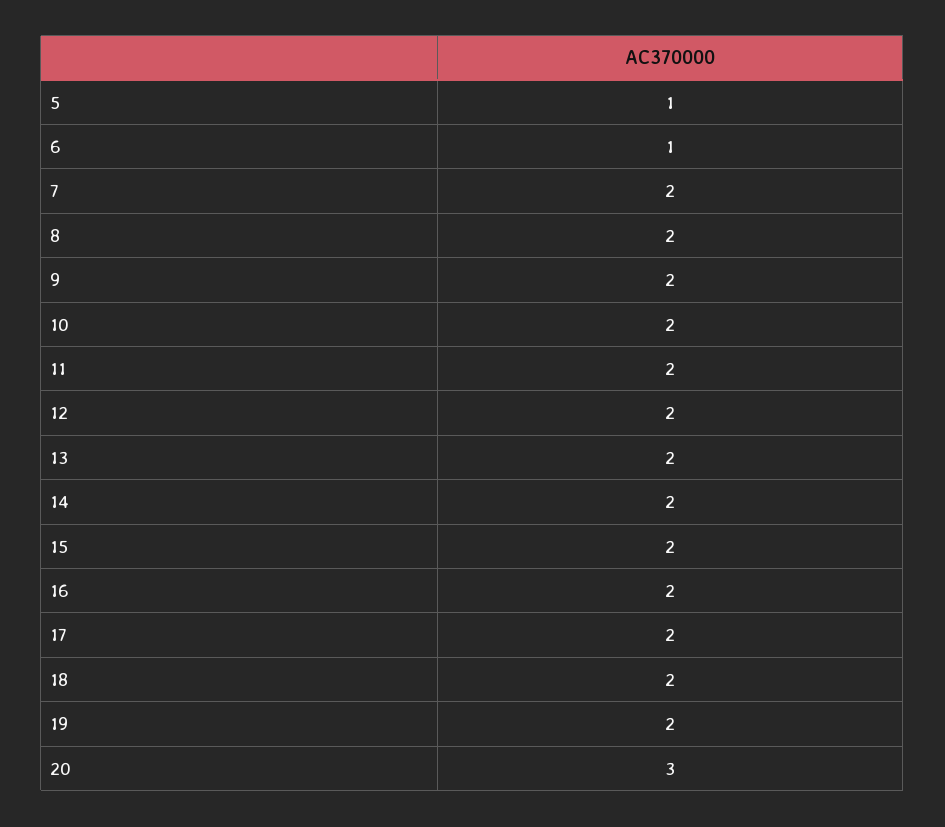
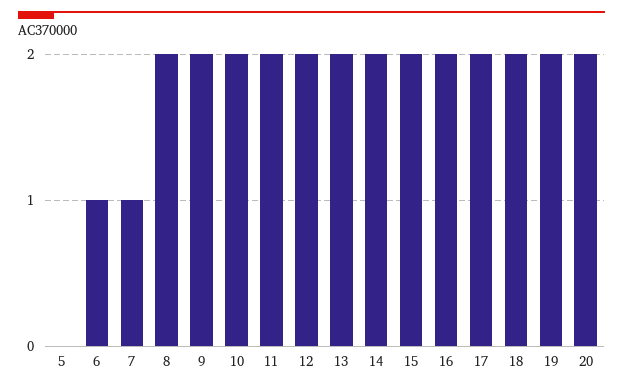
5: 1 -> 0
7: 2 -> 1
20: 3 -> 2

